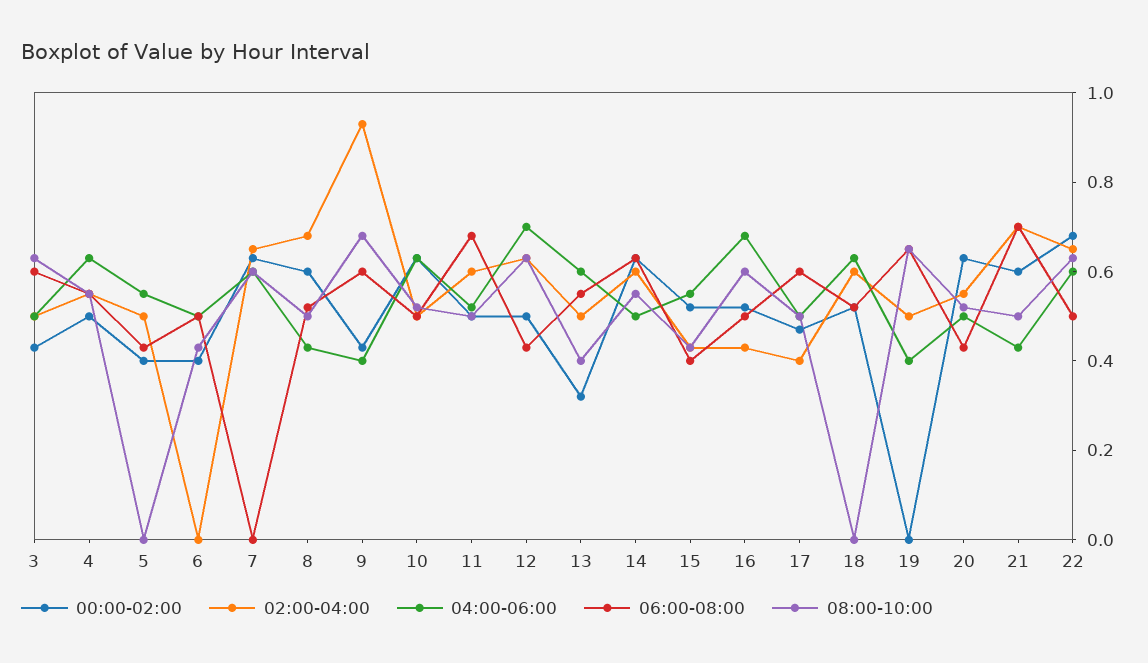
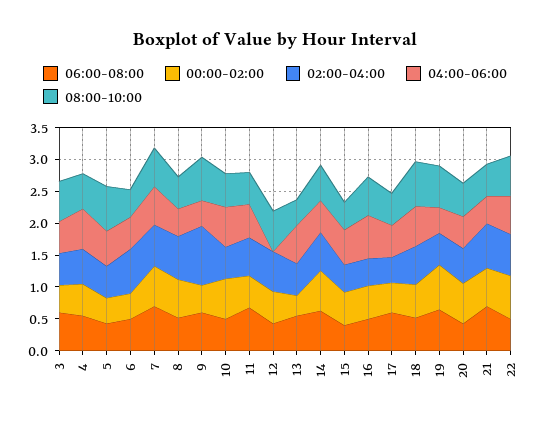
08:00-10:00, 5: 0 -> 0.75
02:00-04:00, 6: 0 -> 0.75
06:00-08:00, 7: 0 -> 0.75
04:00-06:00, 12: 0.7 -> 0
08:00-10:00, 18: 0 -> 0.75
00:00-02:00, 19: 0 -> 0.75

